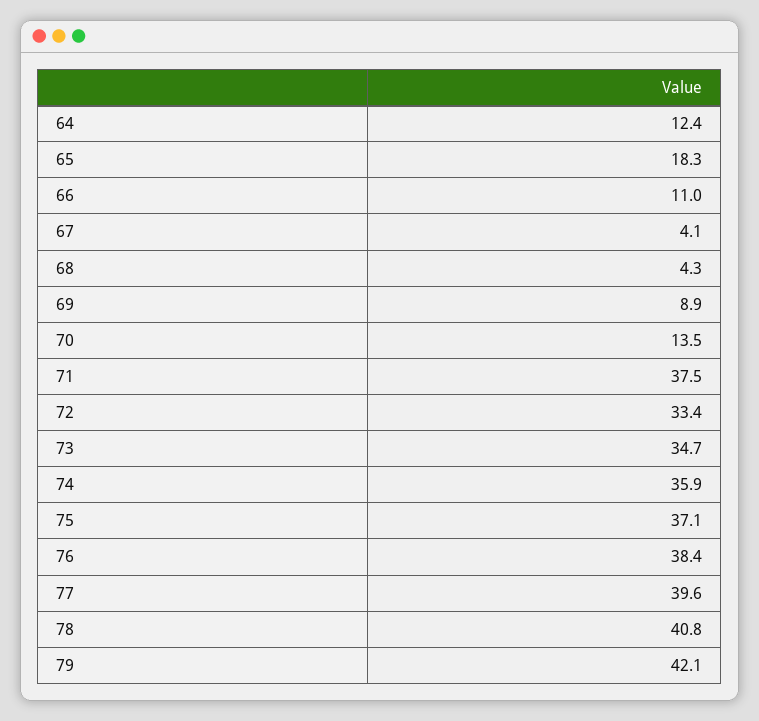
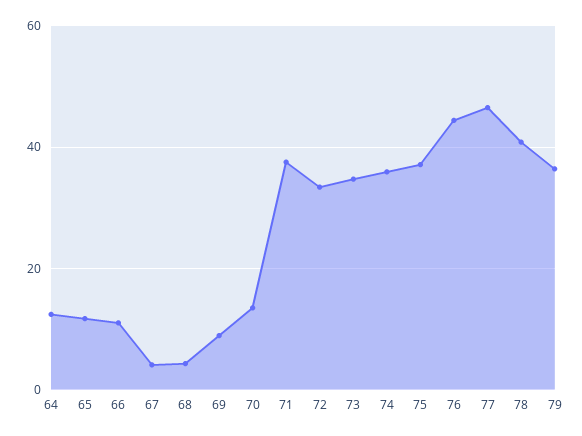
65: 18.3 -> 12
76: 38.4 -> 44
77: 39.6 -> 46
79: 42.1 -> 36

